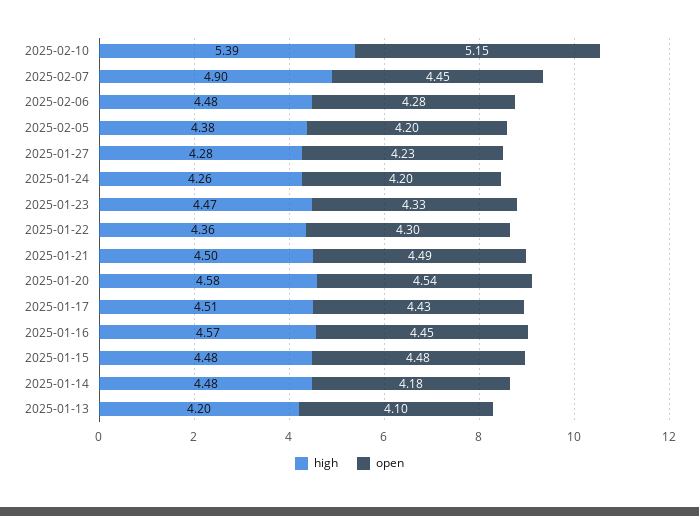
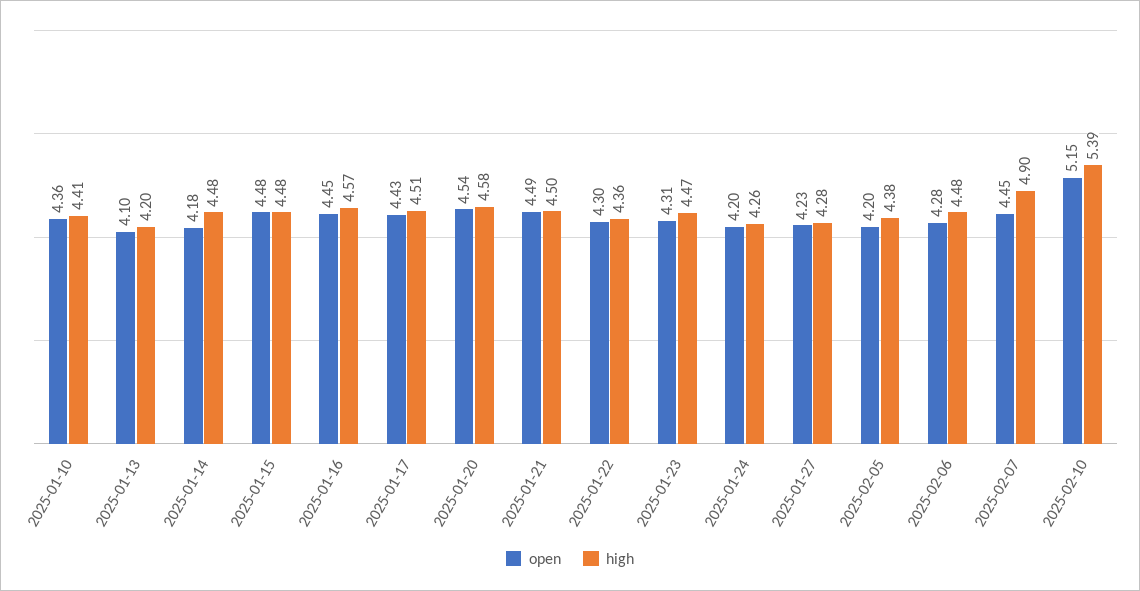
open, 2025-01-23: 4.33 -> 4.31
open, 2025-01-10: none -> 4.36
high, 2025-01-10: none -> 4.41

